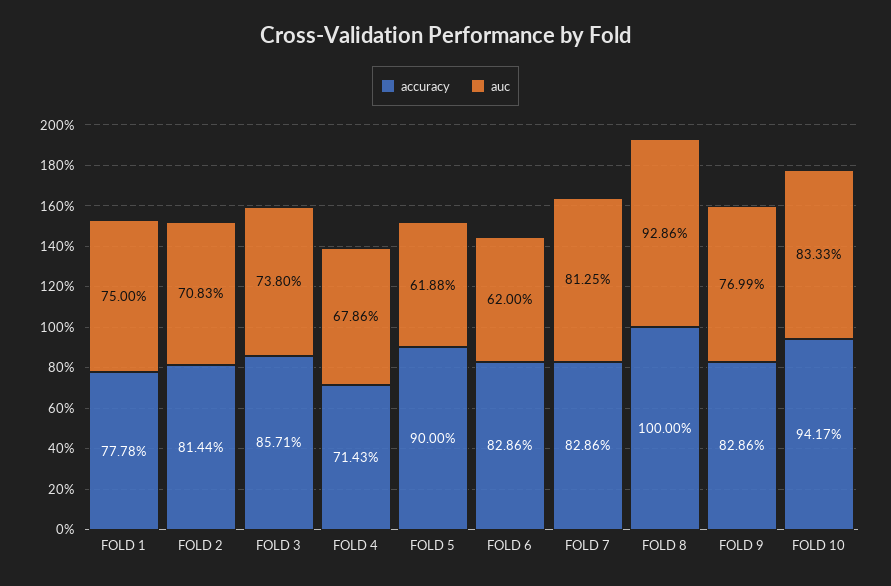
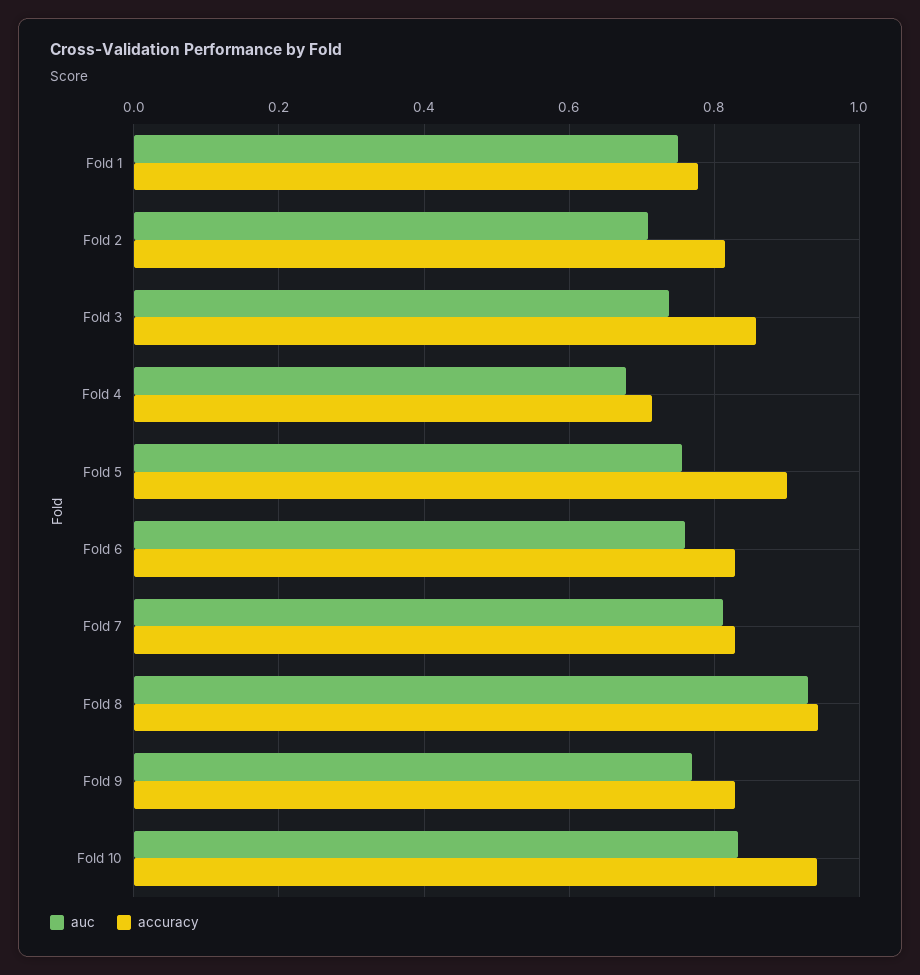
auc, FOLD 5: 0.6188 -> 0.76
auc, FOLD 6: 0.62 -> 0.76
accuracy, FOLD 8: 1 -> 0.94

